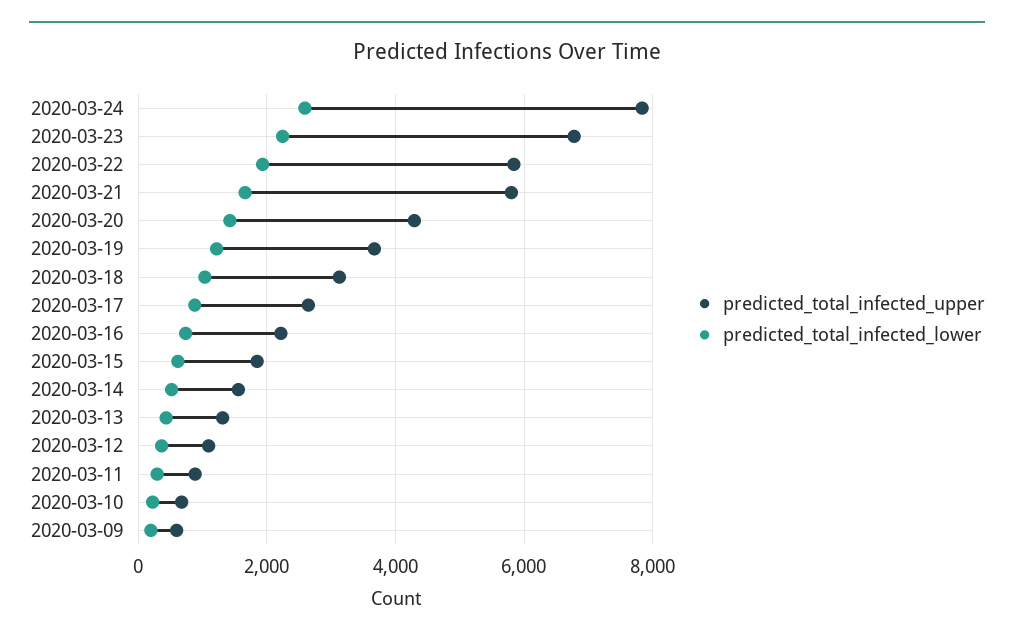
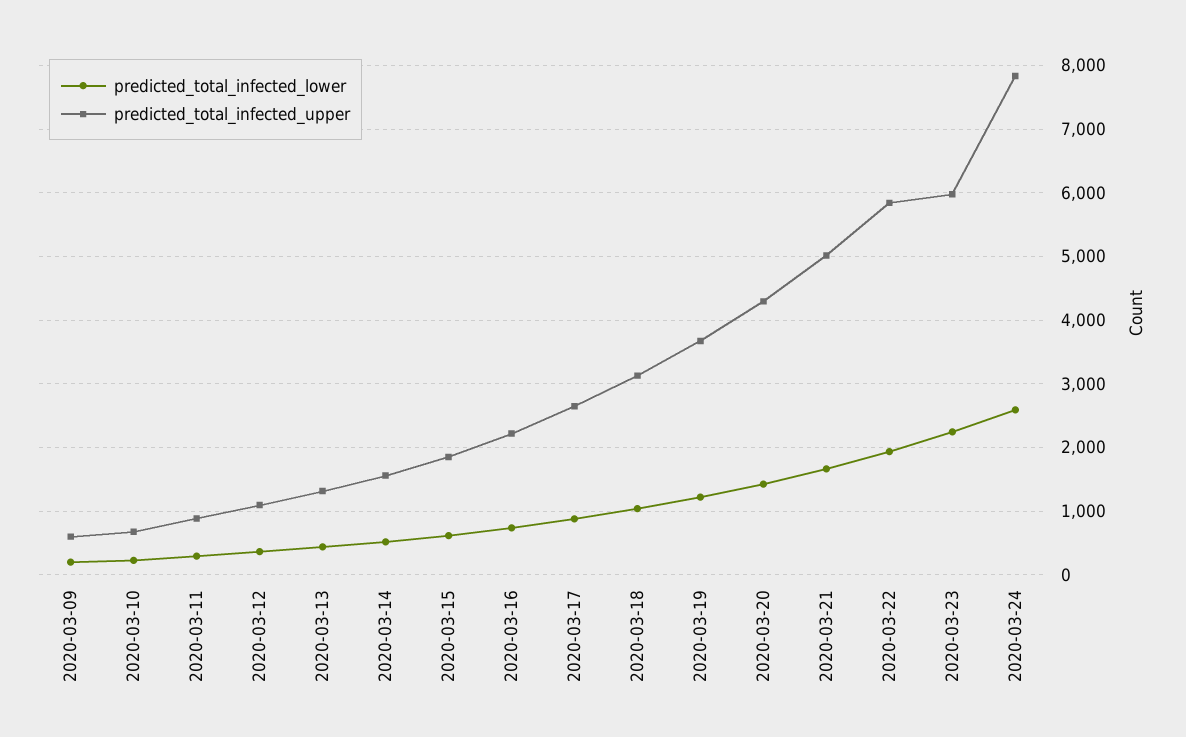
predicted_total_infected_upper, 2020-03-23: 6800 -> 6000
predicted_total_infected_upper, 2020-03-21: 5800 -> 5000

